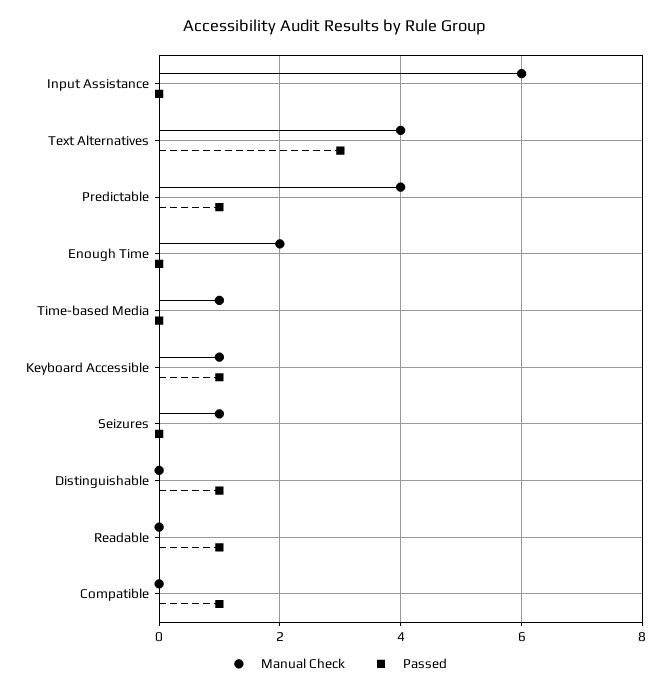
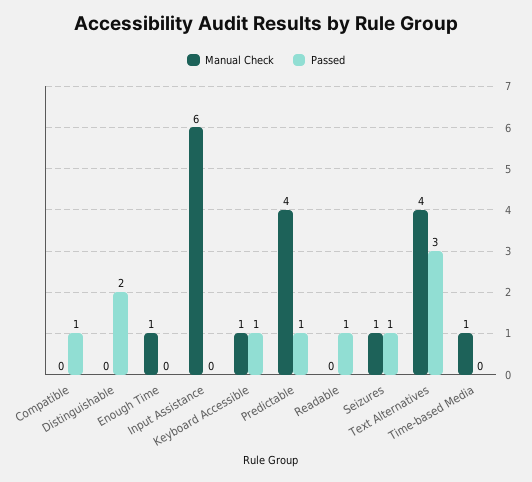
Manual Check, Enough Time: 2 -> 1
Passed, Seizures: 0 -> 1
Passed, Distinguishable: 1 -> 2

